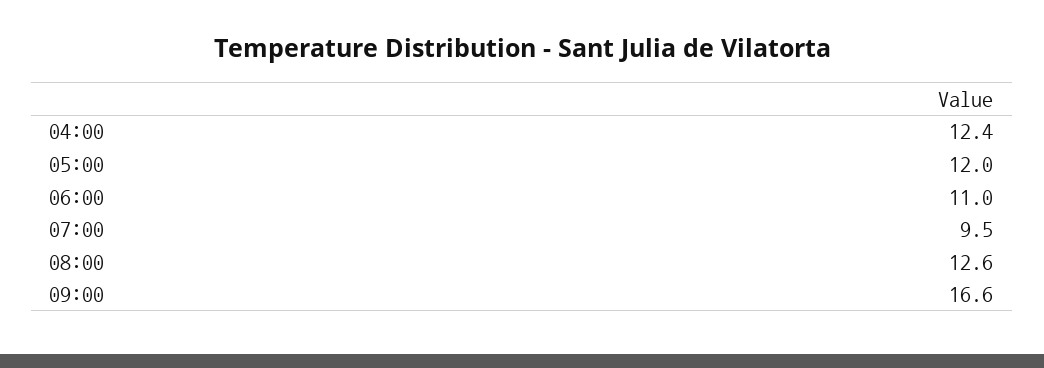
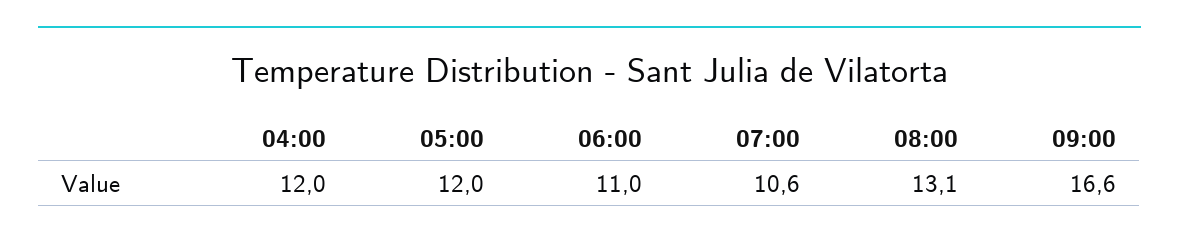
04:00: 12.4 -> 12
07:00: 9.5 -> 10.6
08:00: 12.6 -> 13.1

